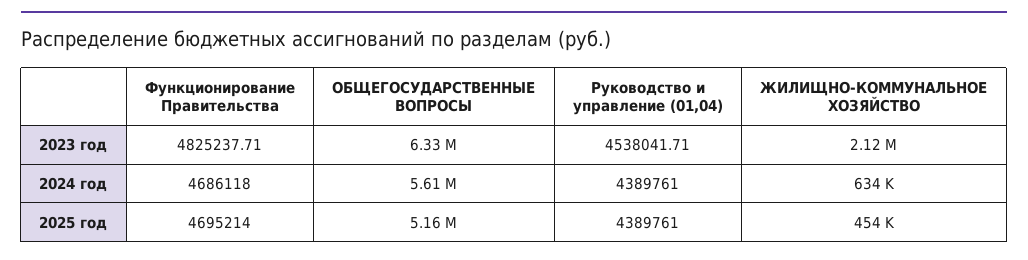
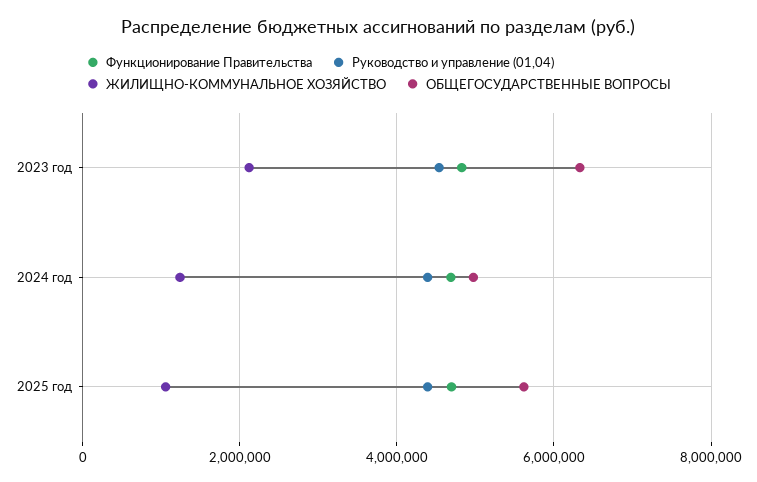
ОБЩЕГОСУДАРСТВЕННЫЕ ВОПРОСЫ, 2024 год: 5610000 -> 5000000
ЖИЛИЩНО-КОММУНАЛЬНОЕ ХОЗЯЙСТВО, 2024 год: 634000 -> 1200000
ОБЩЕГОСУДАРСТВЕННЫЕ ВОПРОСЫ, 2025 год: 5160000 -> 5600000
ЖИЛИЩНО-КОММУНАЛЬНОЕ ХОЗЯЙСТВО, 2025 год: 454000 -> 1000000

